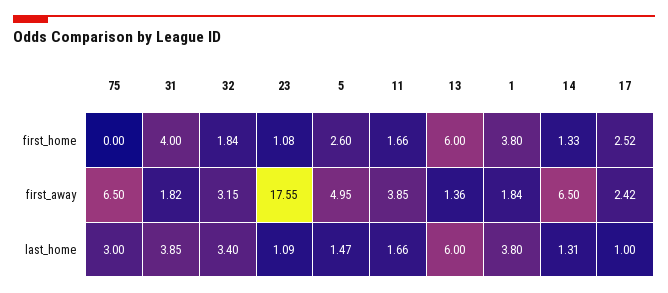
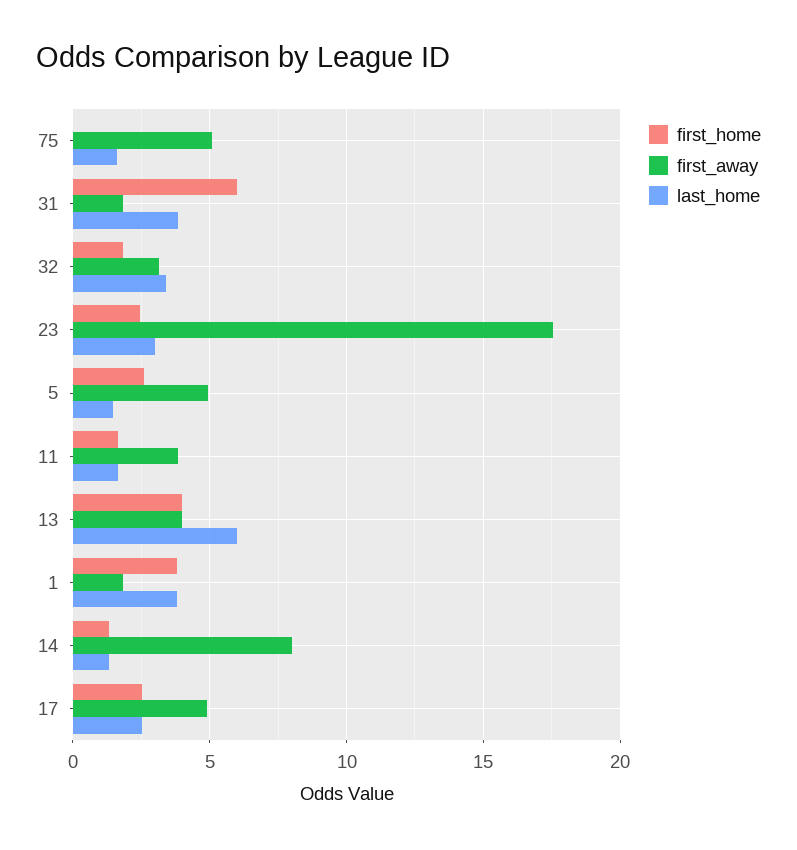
first_home, 31: 4 -> 6
first_home, 23: 1.08 -> 2.5
first_home, 13: 6 -> 4
first_away, 75: 6.5 -> 5
first_away, 13: 1.36 -> 4
first_away, 14: 6.5 -> 8
first_away, 17: 2.42 -> 5
last_home, 75: 3 -> 1.5
last_home, 23: 1.09 -> 3
last_home, 17: 1 -> 2.5

